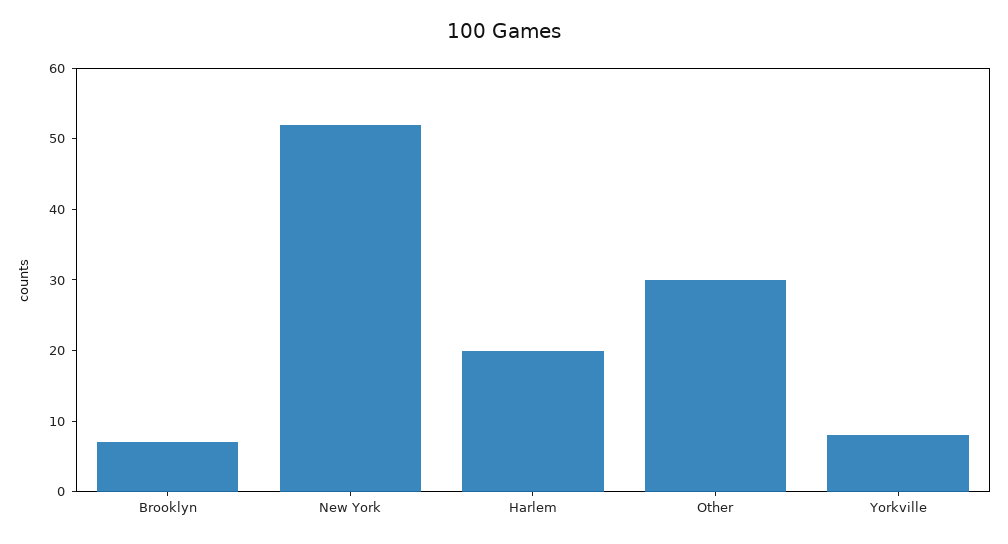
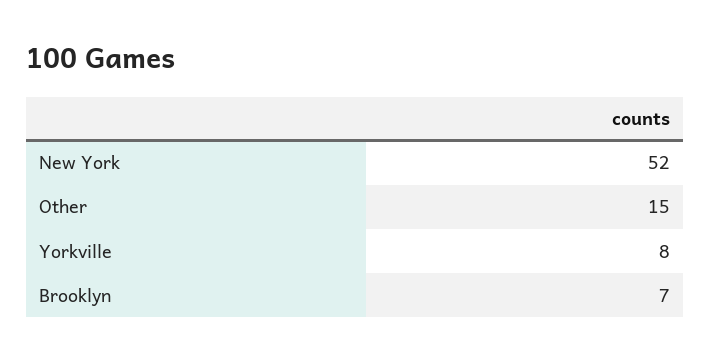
Harlem: 20 -> none
Other: 30 -> 15

